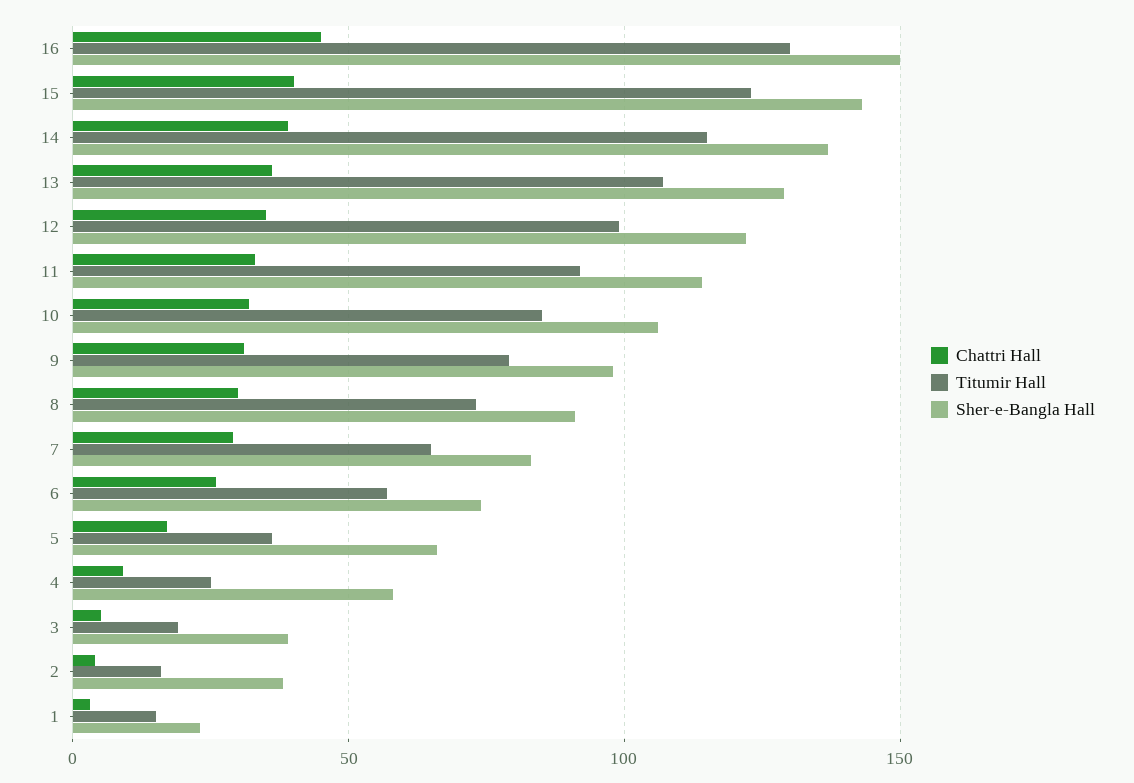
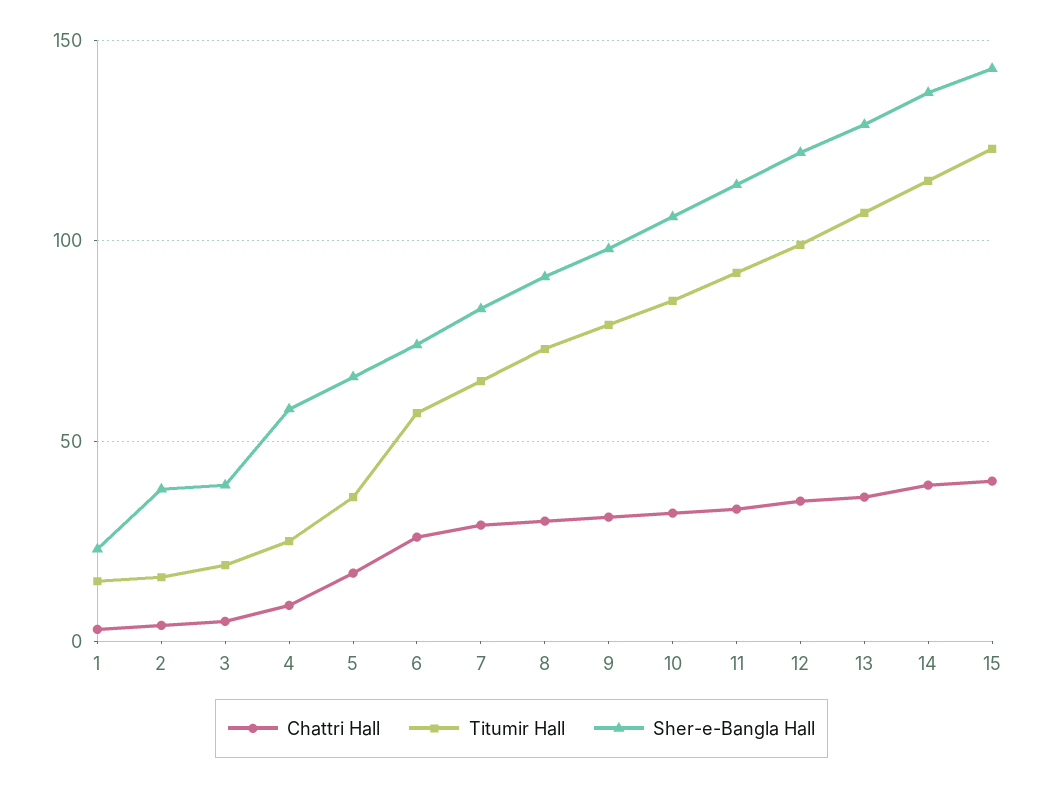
Chattri Hall, 16: 45 -> none
Titumir Hall, 16: 130 -> none
Sher-e-Bangla Hall, 16: 150 -> none

